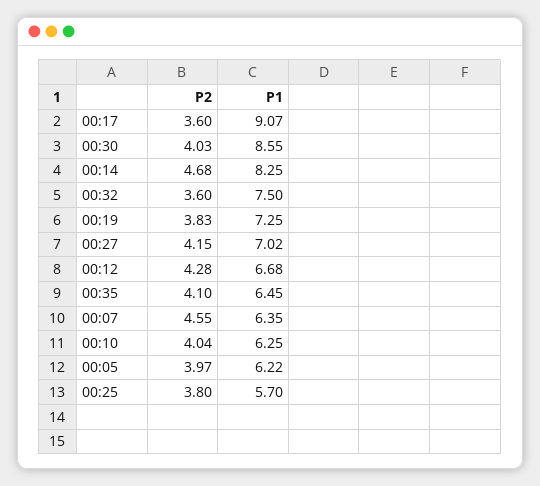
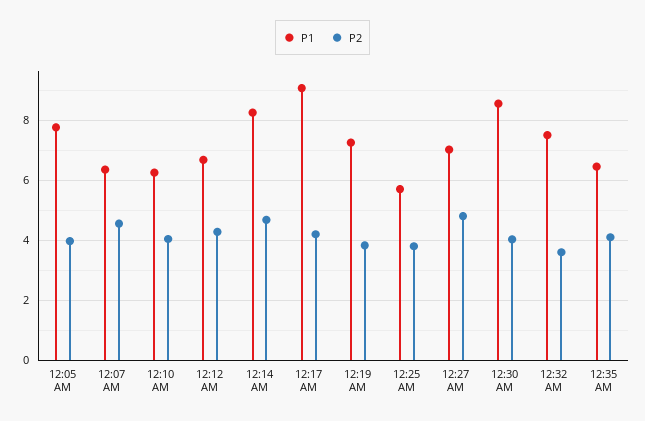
P2, 00:17: 3.6 -> 4.2
P2, 00:27: 4.15 -> 4.8
P1, 00:05: 6.22 -> 7.8

